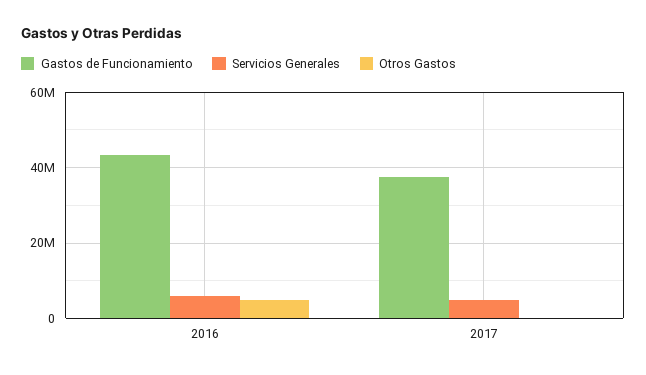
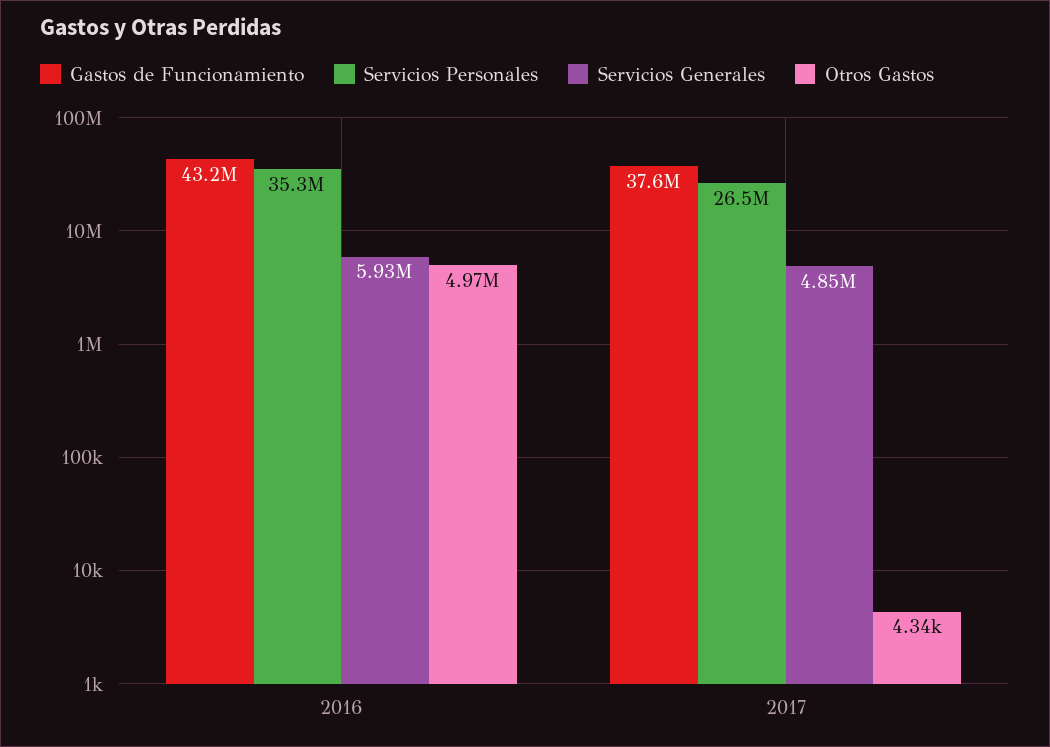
Servicios Personales, 2016: none -> 35300000
Servicios Personales, 2017: none -> 26500000

